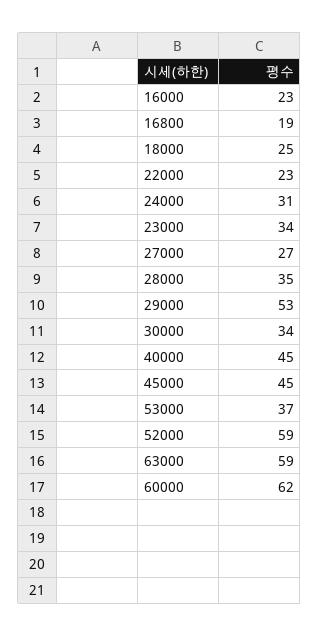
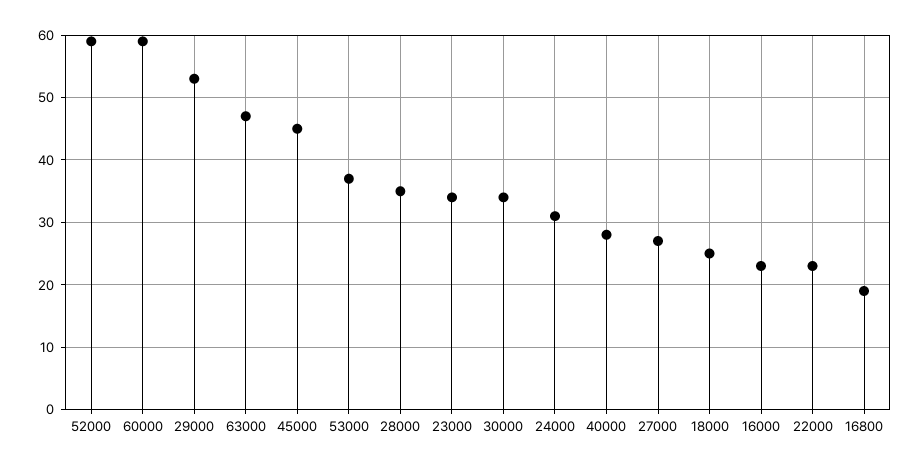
40000: 45 -> 28
63000: 59 -> 47
60000: 62 -> 59

